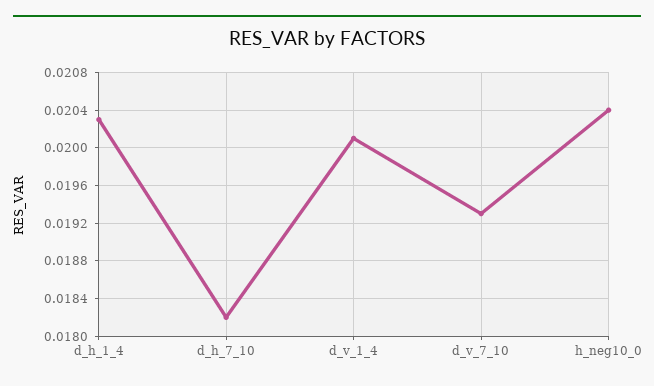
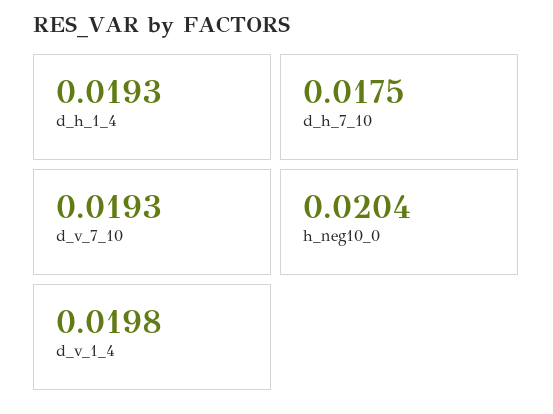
d_h_1_4: 0.0203 -> 0.0193
d_h_7_10: 0.0182 -> 0.0175
d_v_1_4: 0.0201 -> 0.0198

